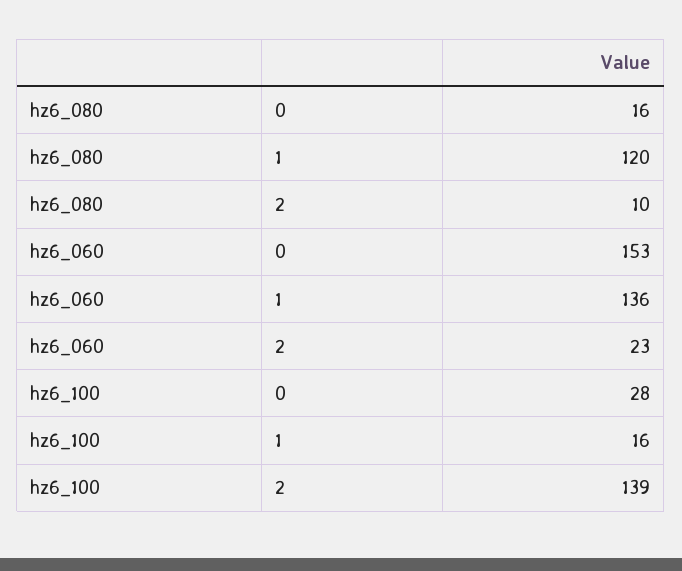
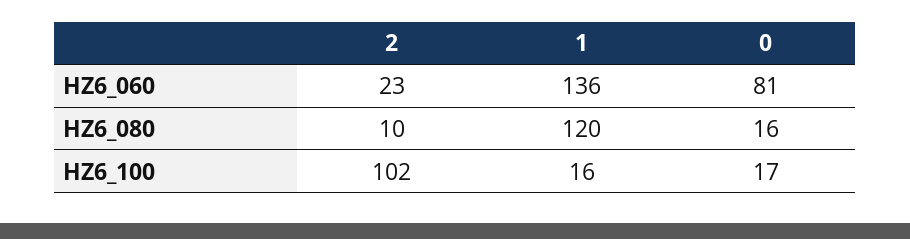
hz6_060, 0: 153 -> 81
hz6_100, 0: 28 -> 17
hz6_100, 2: 139 -> 102

